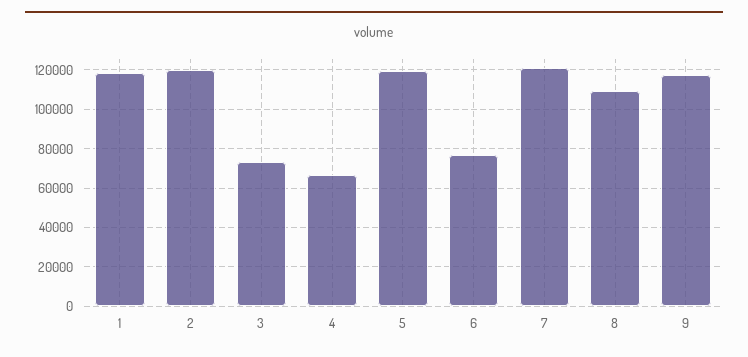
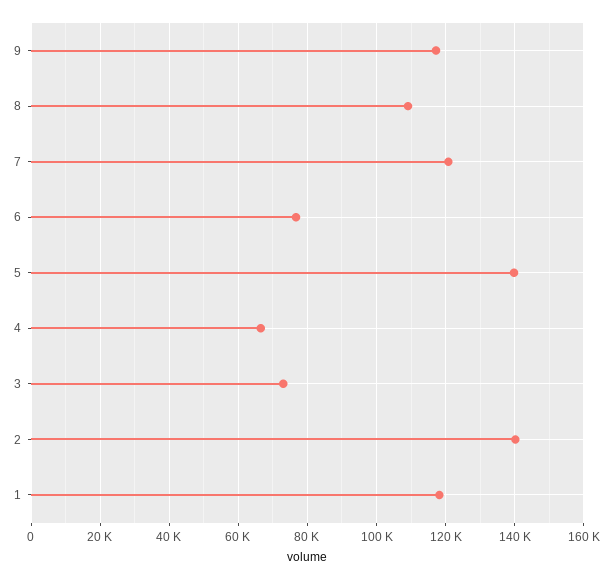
2: 120000 -> 140000
5: 120000 -> 140000

